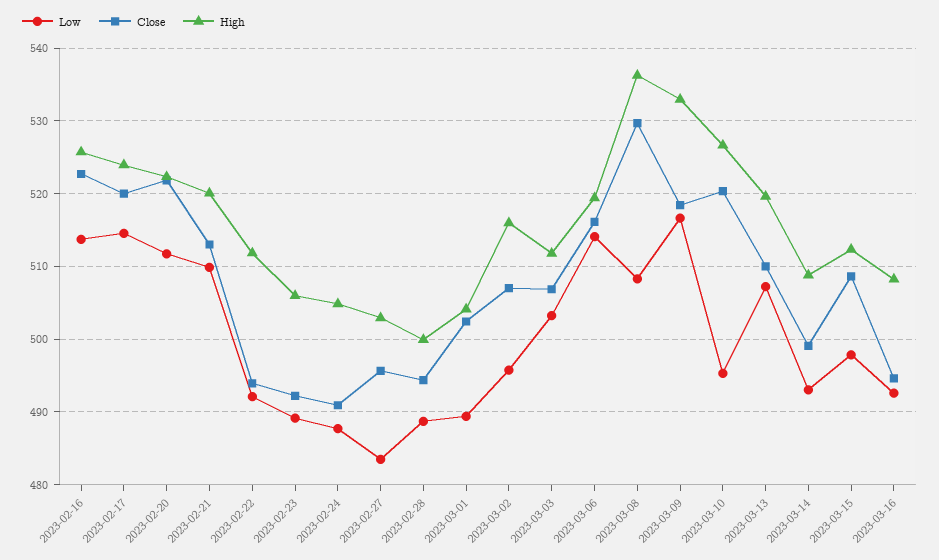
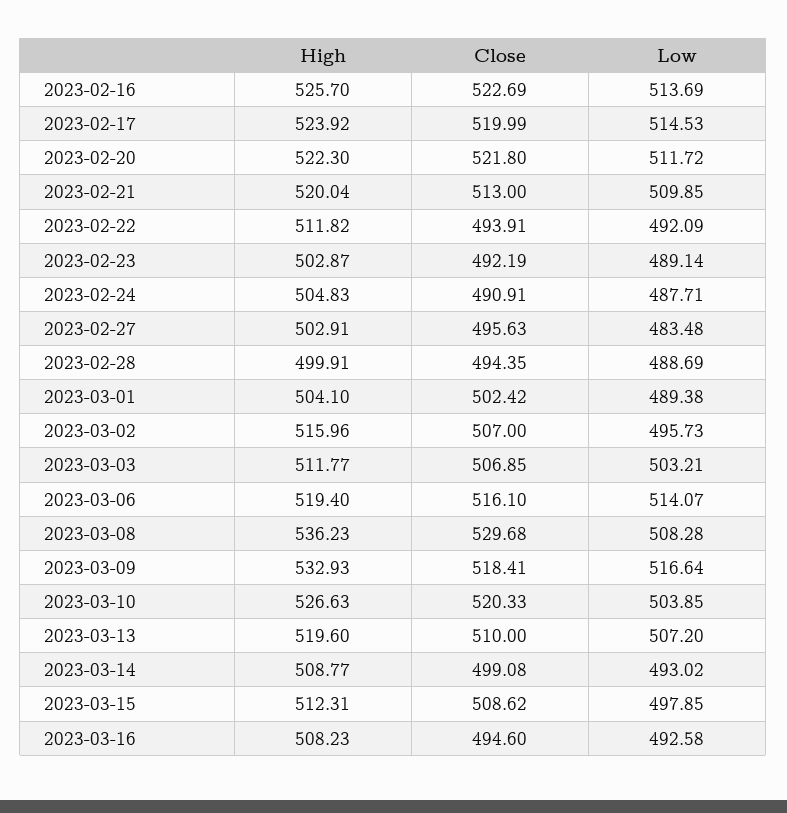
High, 2023-02-23: 506 -> 502.87
Low, 2023-03-10: 495 -> 503.85

